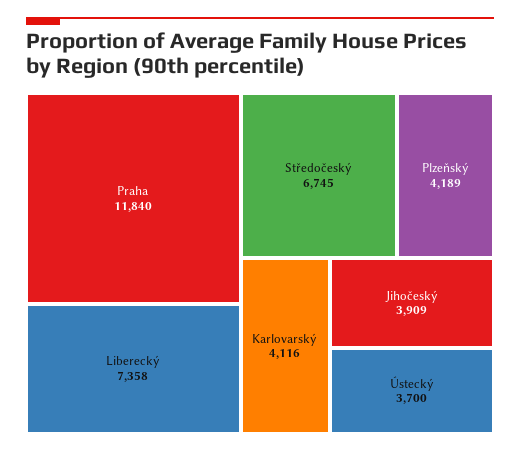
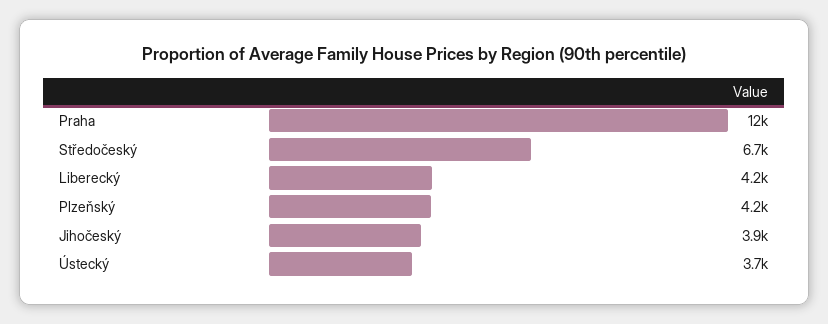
Liberecký: 7358 -> 4200
Karlovarský: 4116 -> none

